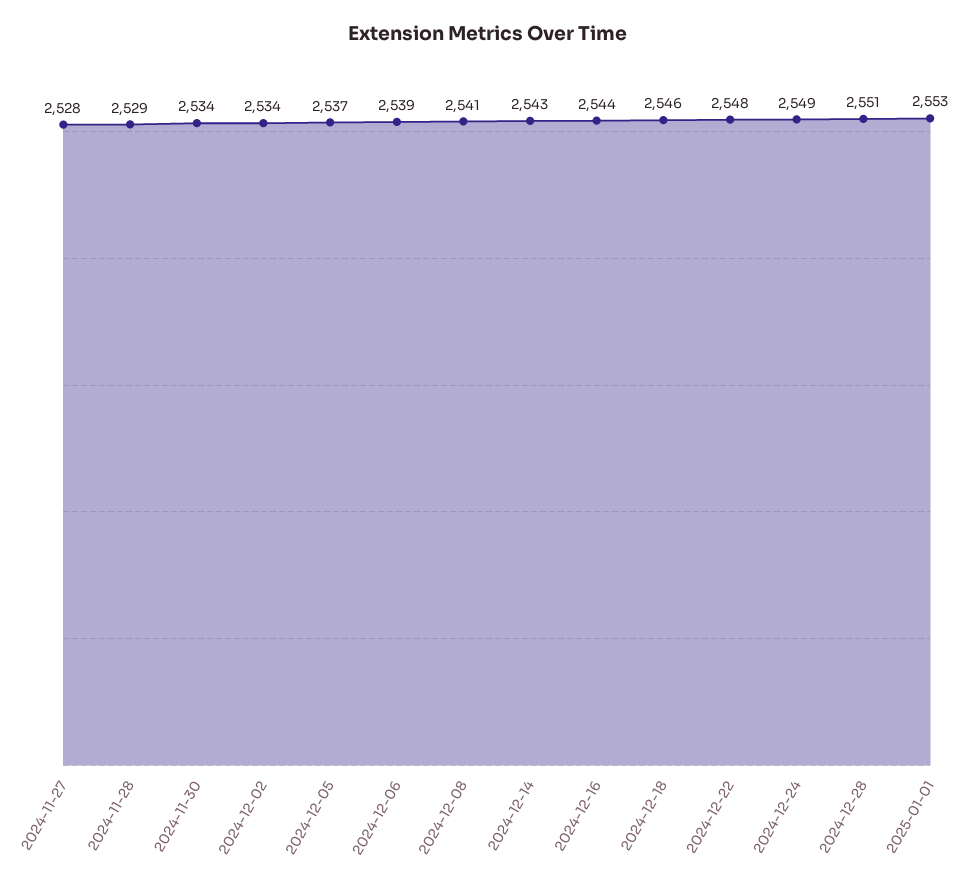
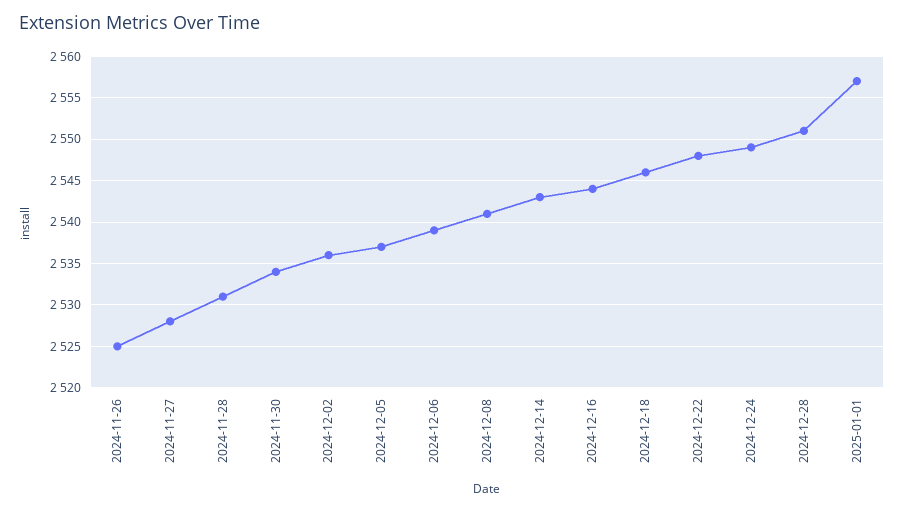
2024-11-28: 2529 -> 2531
2024-12-02: 2534 -> 2536
2025-01-01: 2553 -> 2557
2024-11-26: none -> 2525

